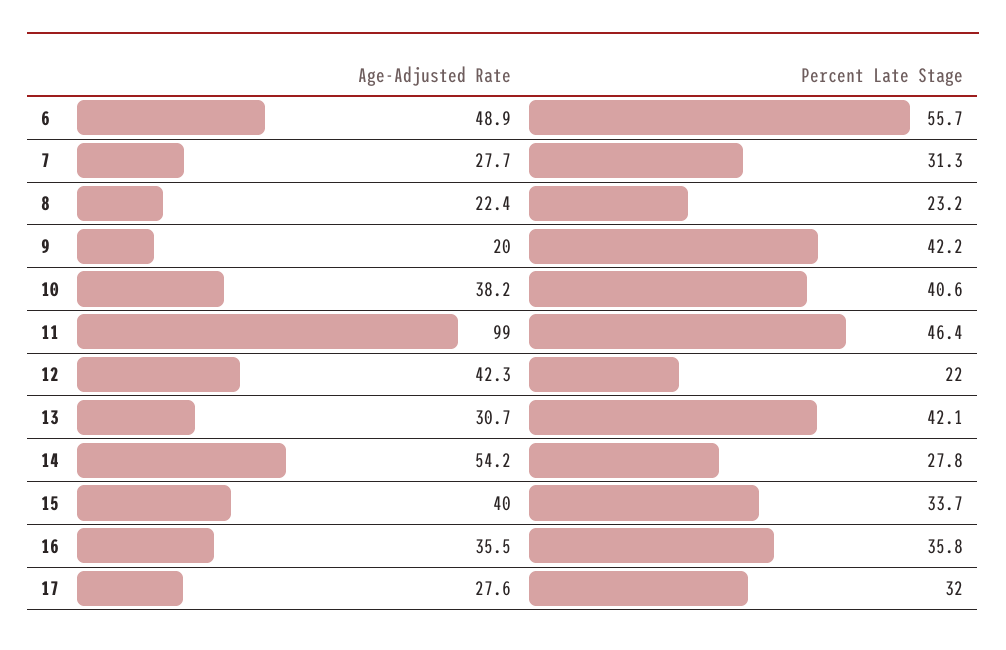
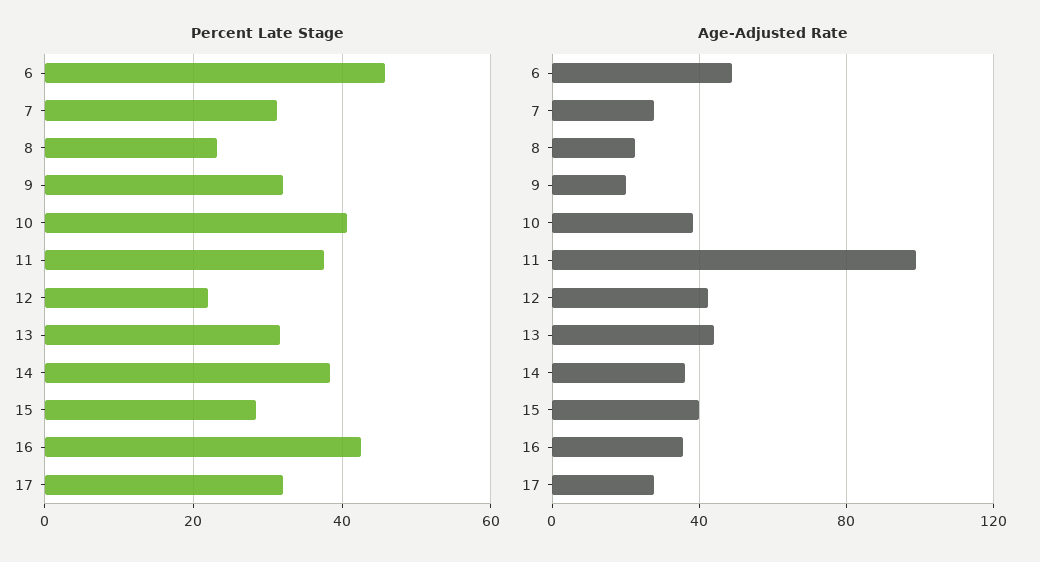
Percent Late Stage, 6: 55.7 -> 46
Percent Late Stage, 9: 42.2 -> 32
Percent Late Stage, 11: 46.4 -> 38
Age-Adjusted Rate, 13: 30.7 -> 45
Percent Late Stage, 13: 42.1 -> 32
Age-Adjusted Rate, 14: 54.2 -> 35
Percent Late Stage, 14: 27.8 -> 38
Percent Late Stage, 15: 33.7 -> 28
Percent Late Stage, 16: 35.8 -> 42

